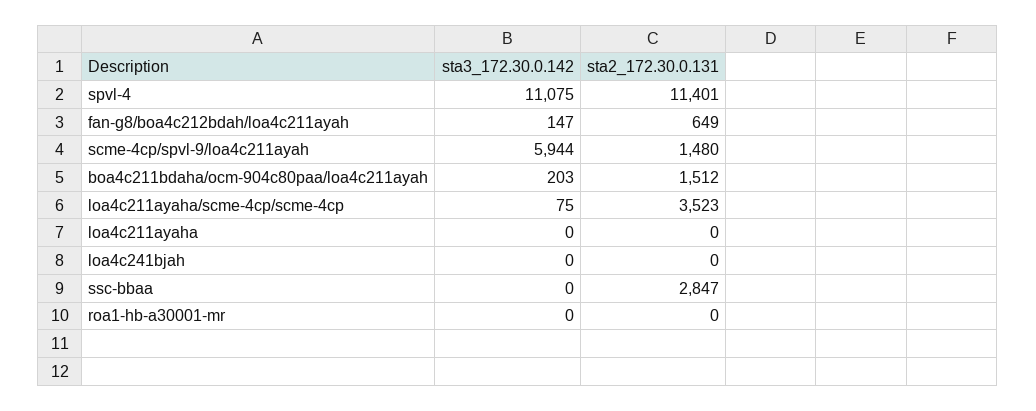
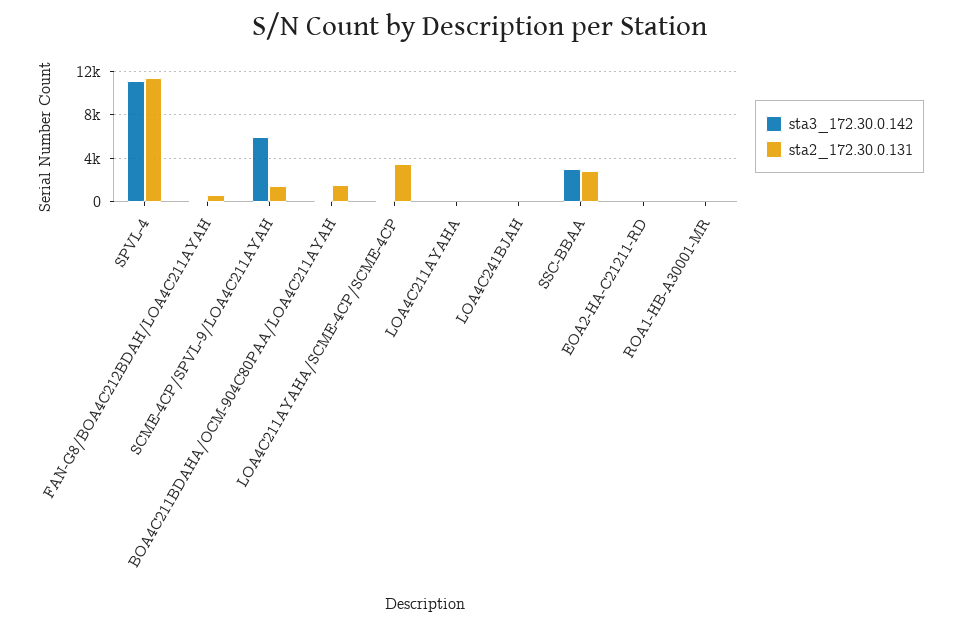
sta3_172.30.0.142, ssc-bbaa: 0 -> 3000
sta3_172.30.0.142, EOA2-HA-C21211-RD: none -> 0
sta2_172.30.0.131, EOA2-HA-C21211-RD: none -> 0

